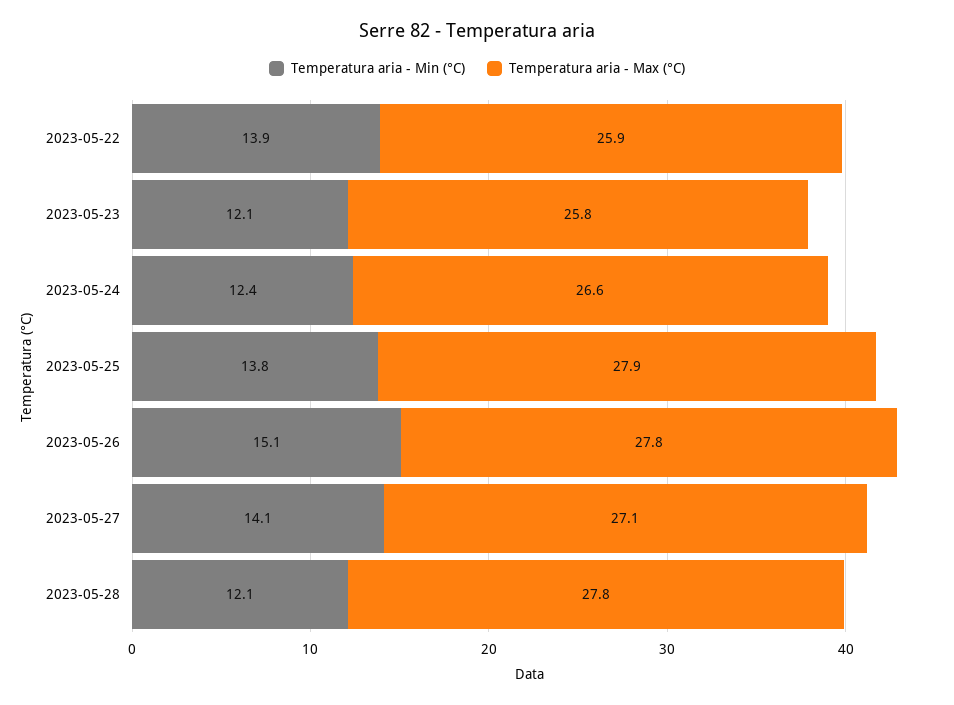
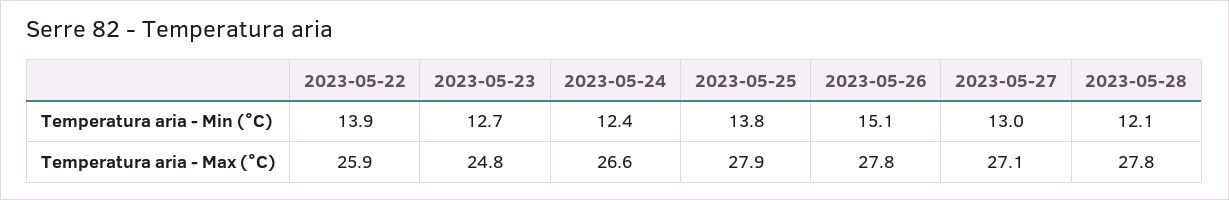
Temperatura aria - Min (°C), 2023-05-23: 12.1 -> 12.7
Temperatura aria - Max (°C), 2023-05-23: 25.8 -> 24.8
Temperatura aria - Min (°C), 2023-05-27: 14.1 -> 13

